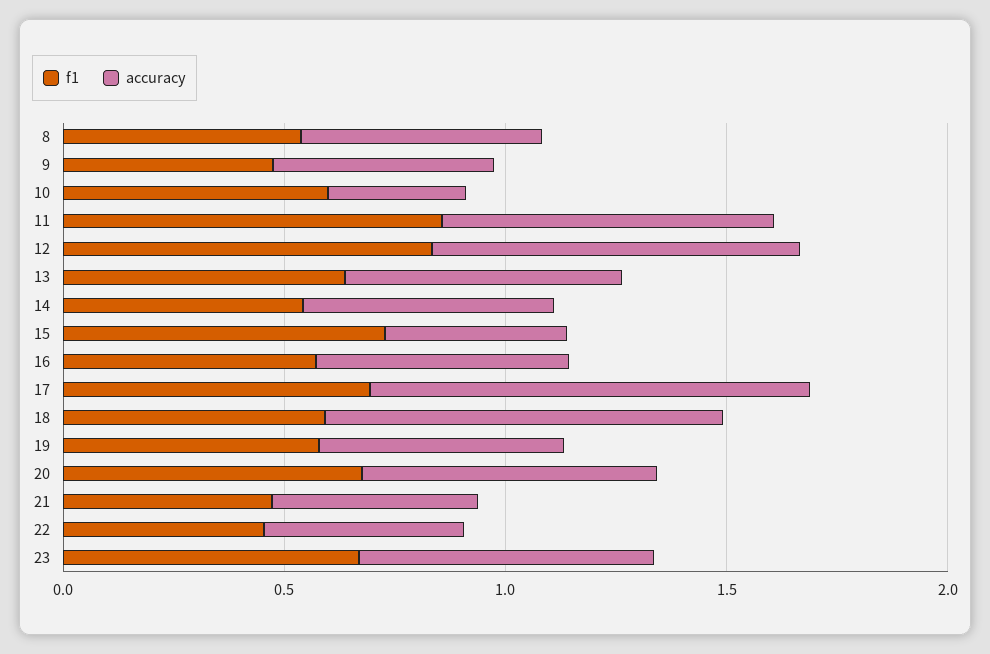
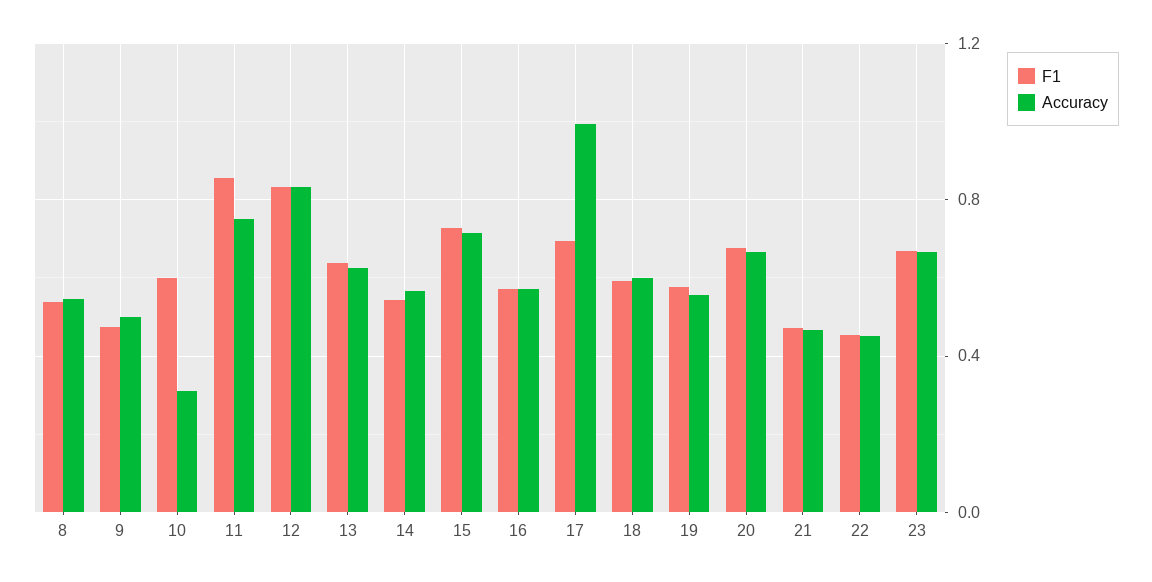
accuracy, 15: 0.4 -> 0.7
accuracy, 18: 0.9 -> 0.6

